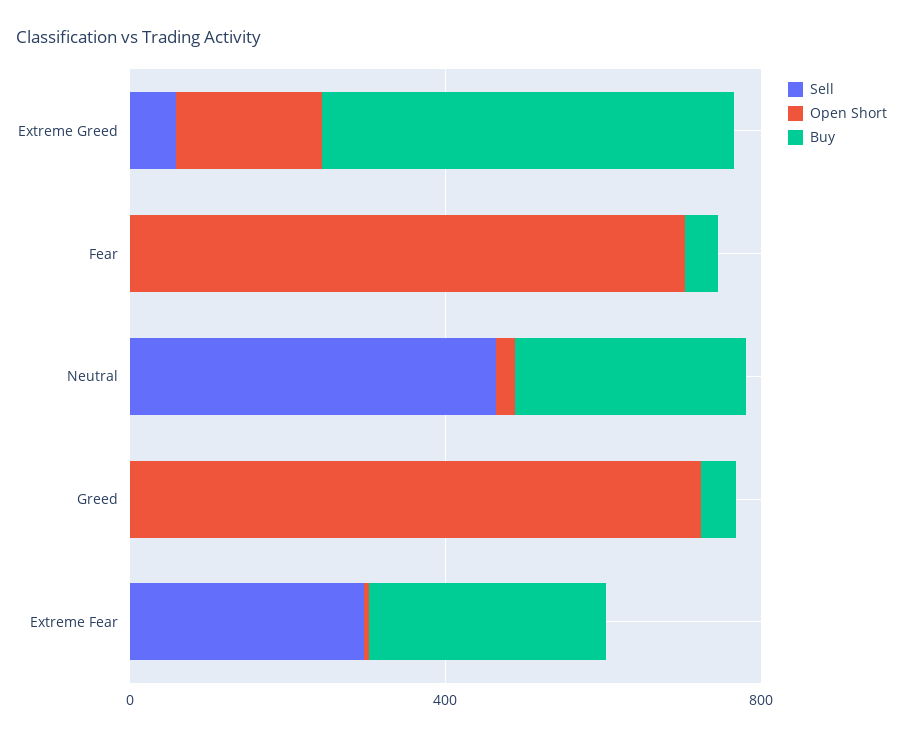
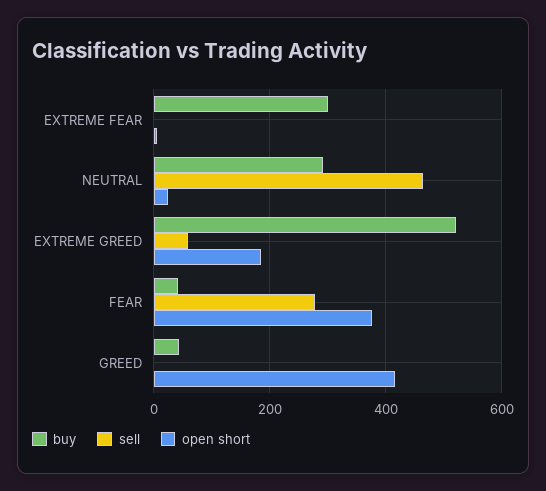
Sell, Fear: 0 -> 280
Open Short, Fear: 700 -> 380
Open Short, Greed: 700 -> 420
Sell, Extreme Fear: 300 -> 0

